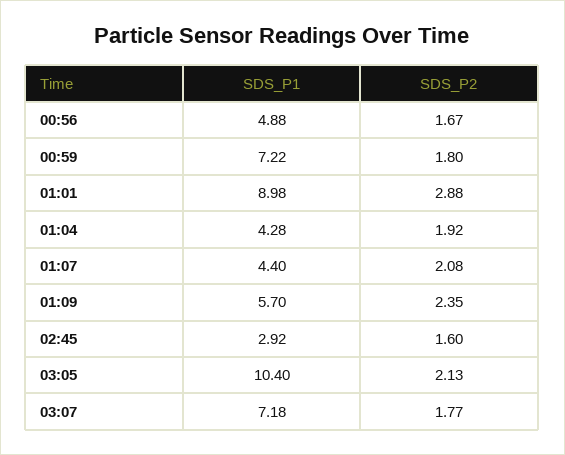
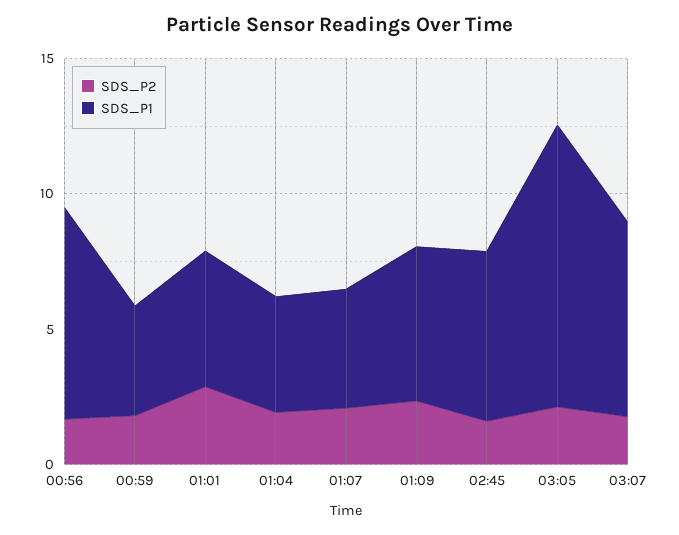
SDS_P1, 00:56: 4.88 -> 8
SDS_P1, 00:59: 7.22 -> 4
SDS_P1, 01:01: 8.98 -> 5
SDS_P1, 02:45: 2.92 -> 6

